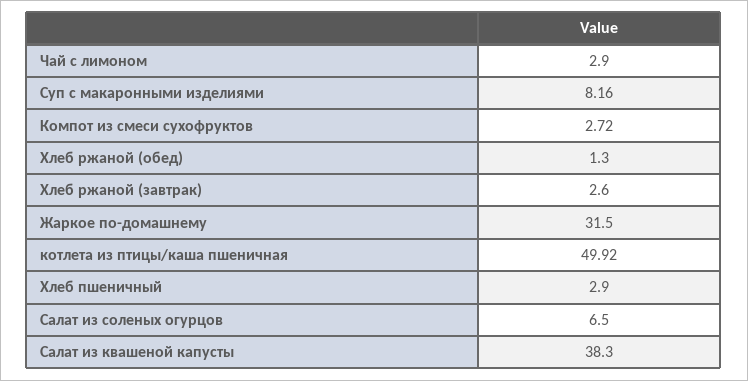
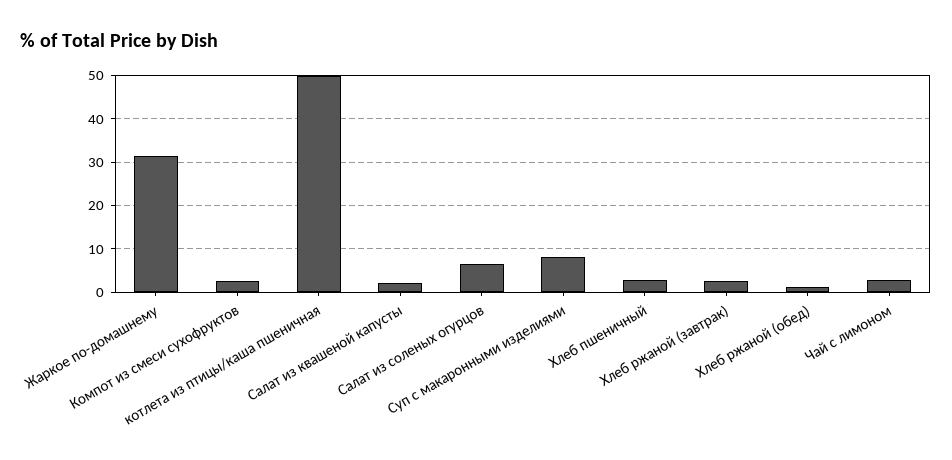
Салат из квашеной капусты: 38.3 -> 2

